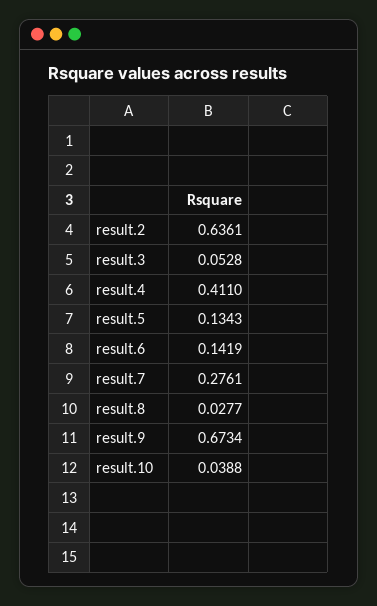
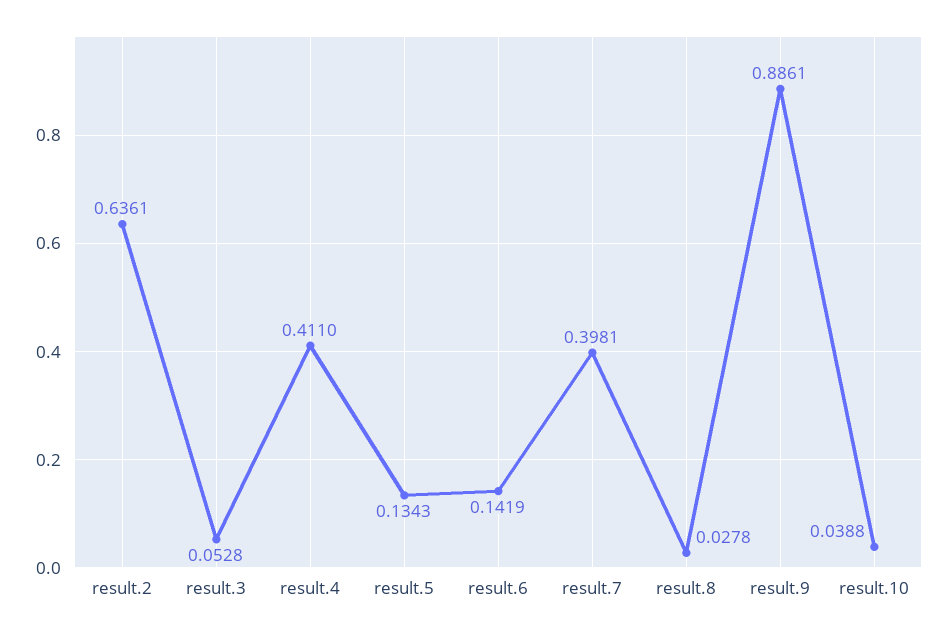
result.7: 0.2761 -> 0.3981
result.8: 0.0277 -> 0.0278
result.9: 0.6734 -> 0.8861

